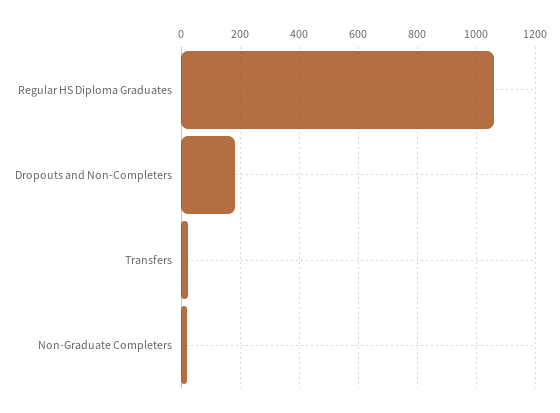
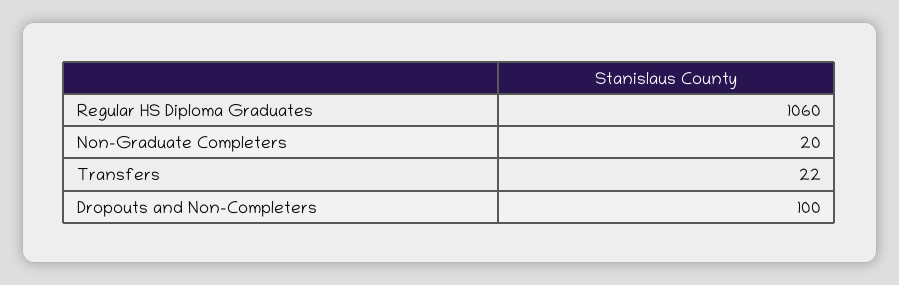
Dropouts and Non-Completers: 175 -> 100

